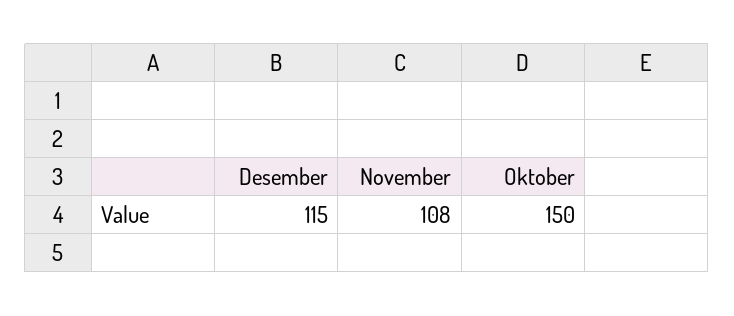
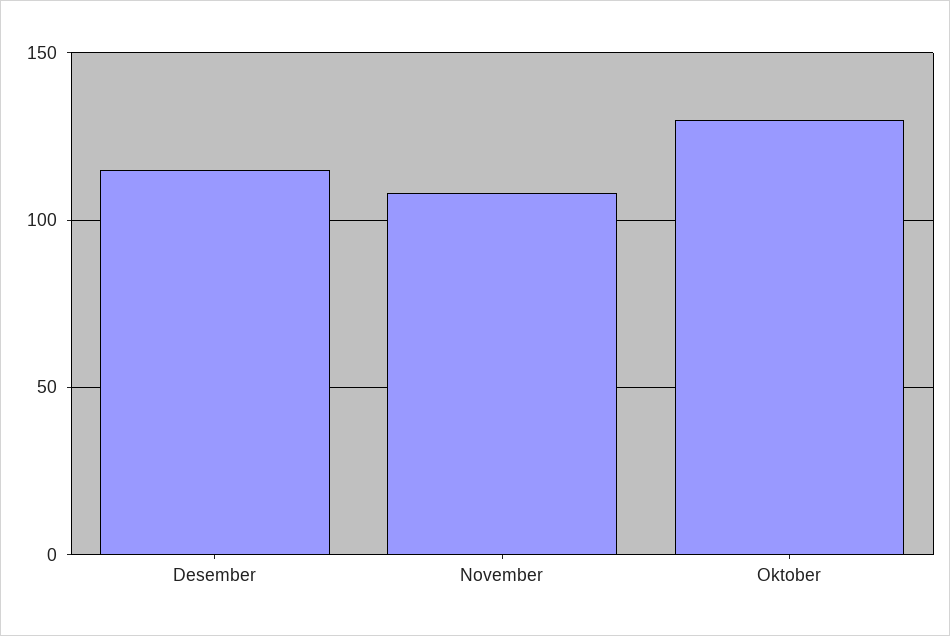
Oktober: 150 -> 130

